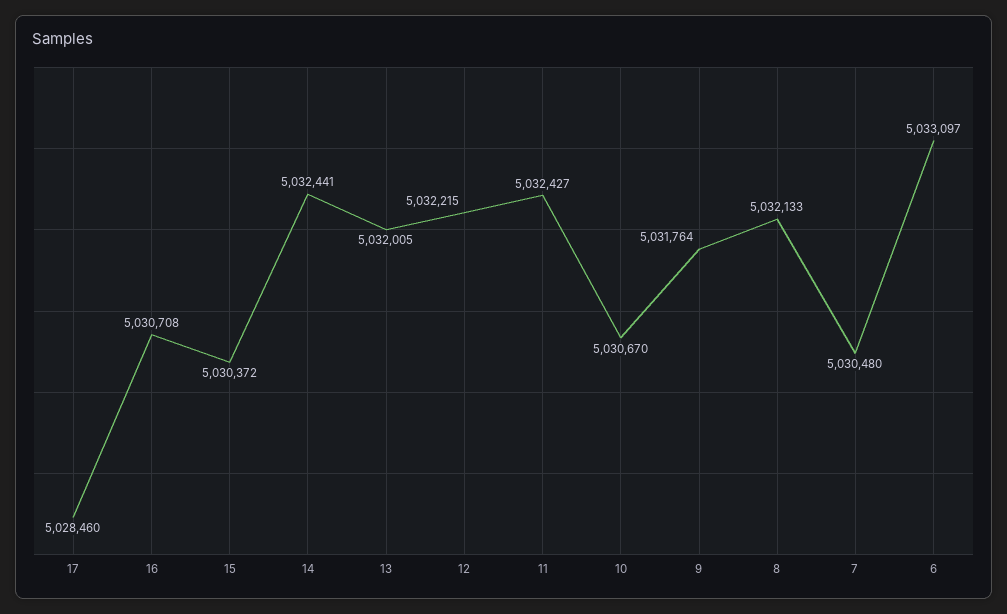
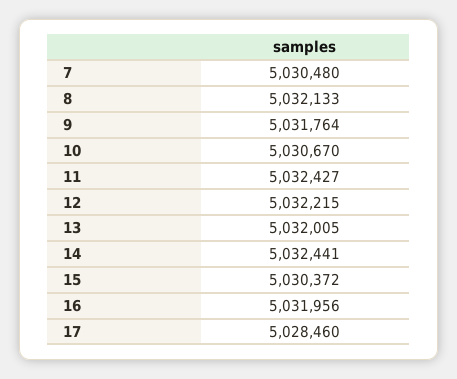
16: 5030708 -> 5031956
6: 5033097 -> none

